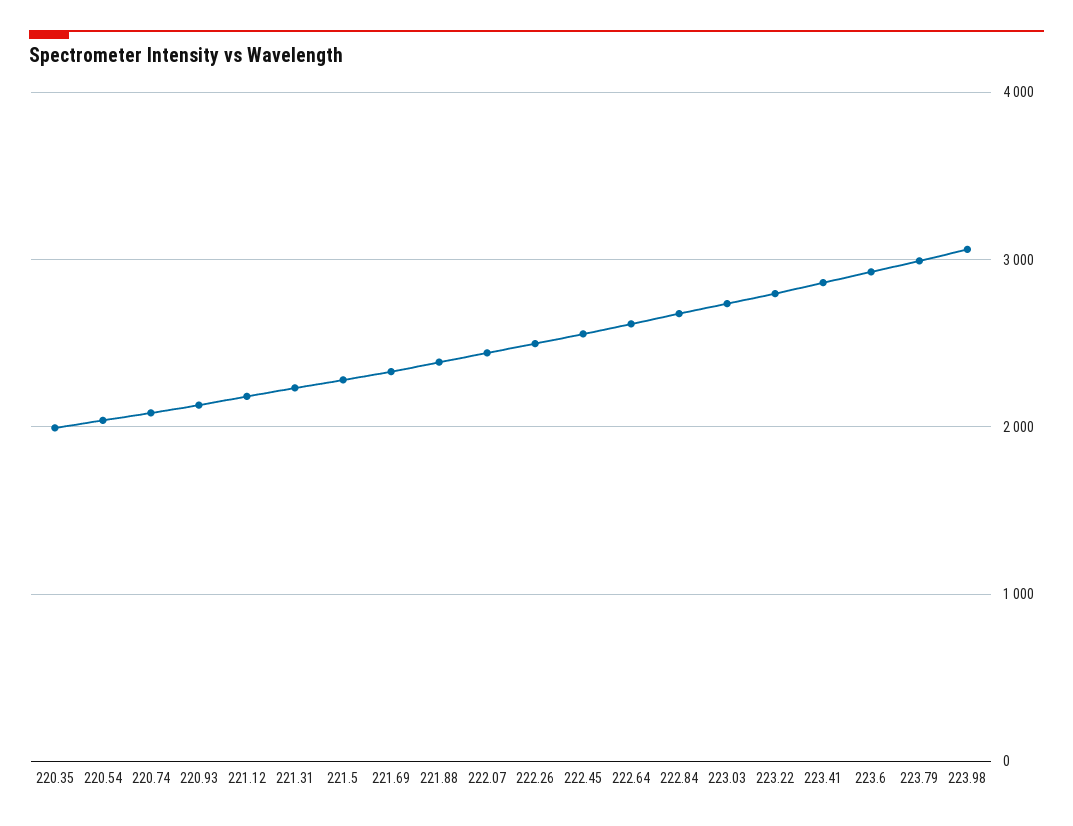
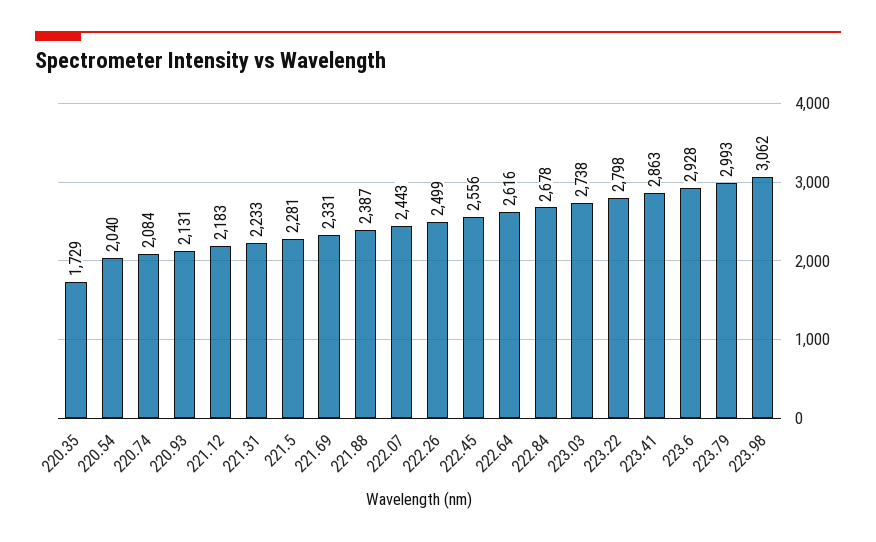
220.35: 2000 -> 1729

